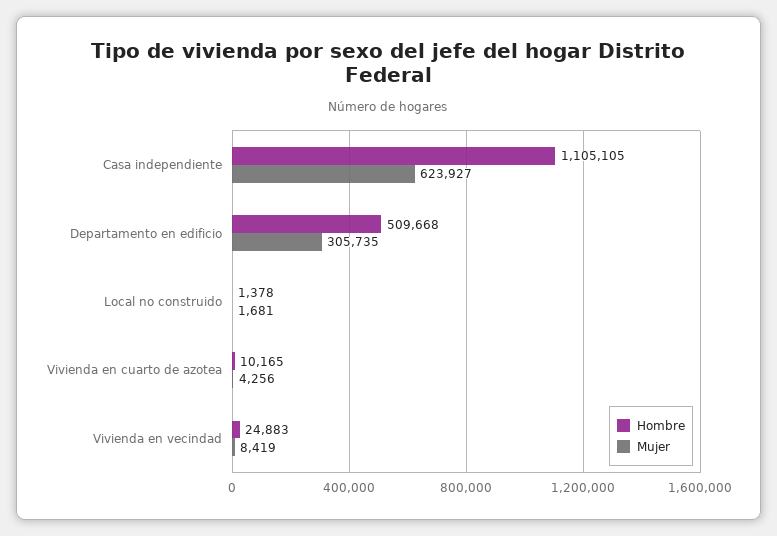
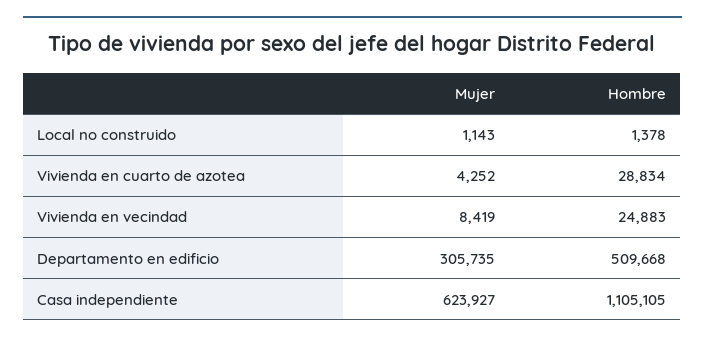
Mujer, Local no construido: 1681 -> 1143
Hombre, Vivienda en cuarto de azotea: 10165 -> 28834
Mujer, Vivienda en cuarto de azotea: 4256 -> 4252

